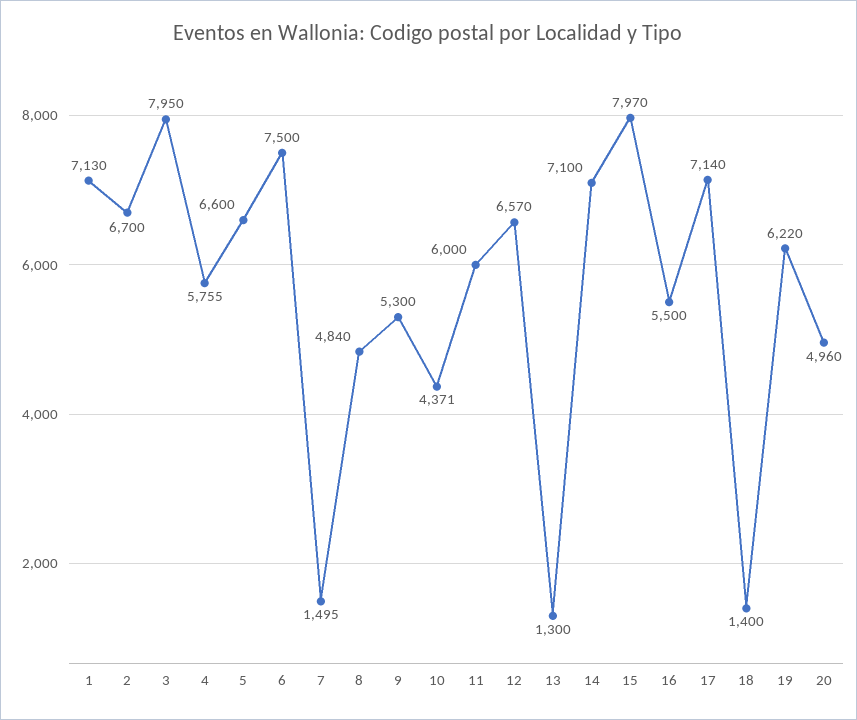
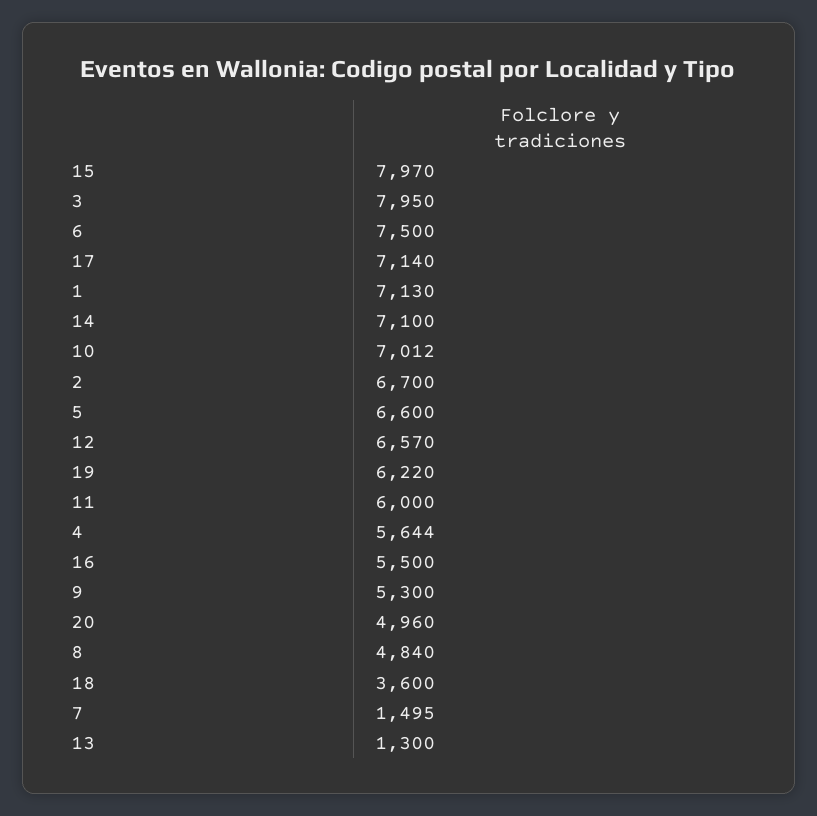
4: 5755 -> 5644
10: 4371 -> 7012
18: 1400 -> 3600

